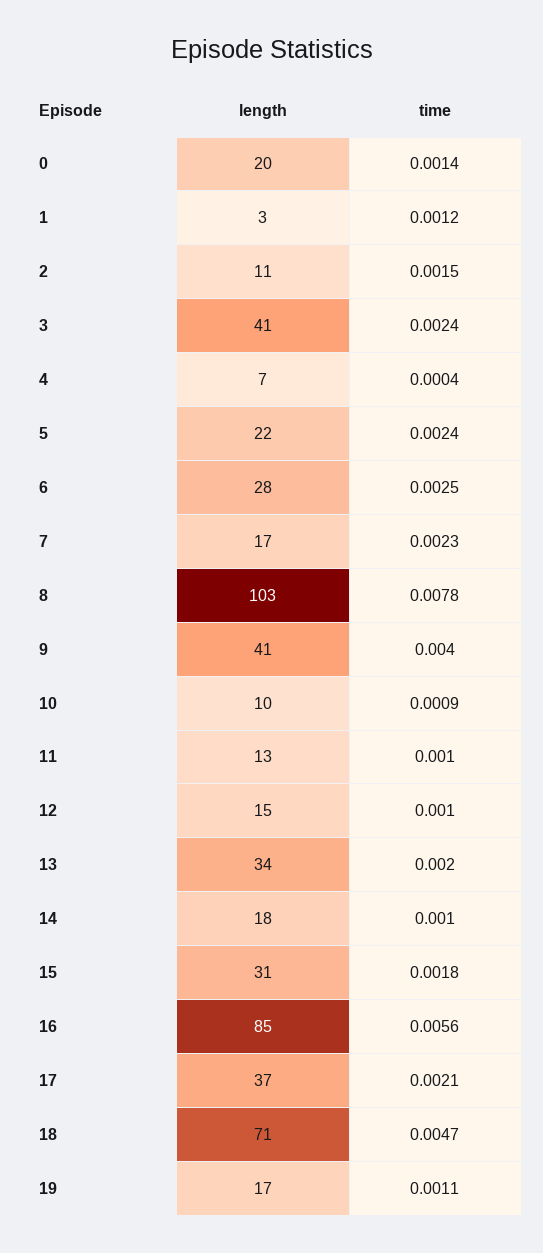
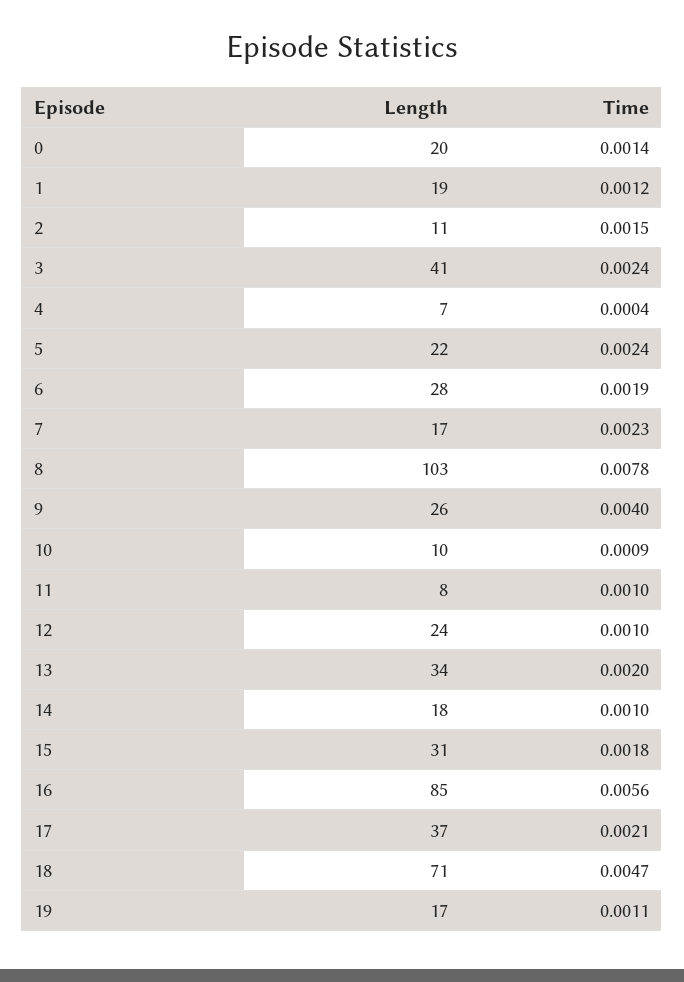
length, 1: 3 -> 19
time, 6: 0.0025 -> 0.0019
length, 9: 41 -> 26
length, 11: 13 -> 8
length, 12: 15 -> 24

